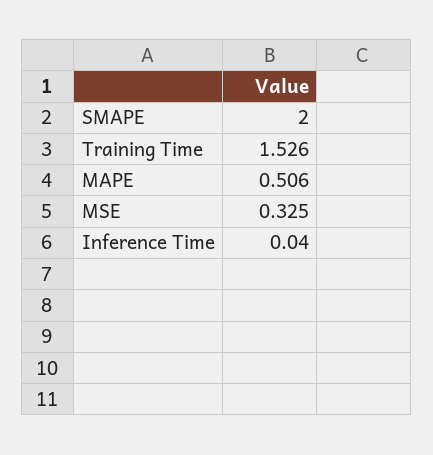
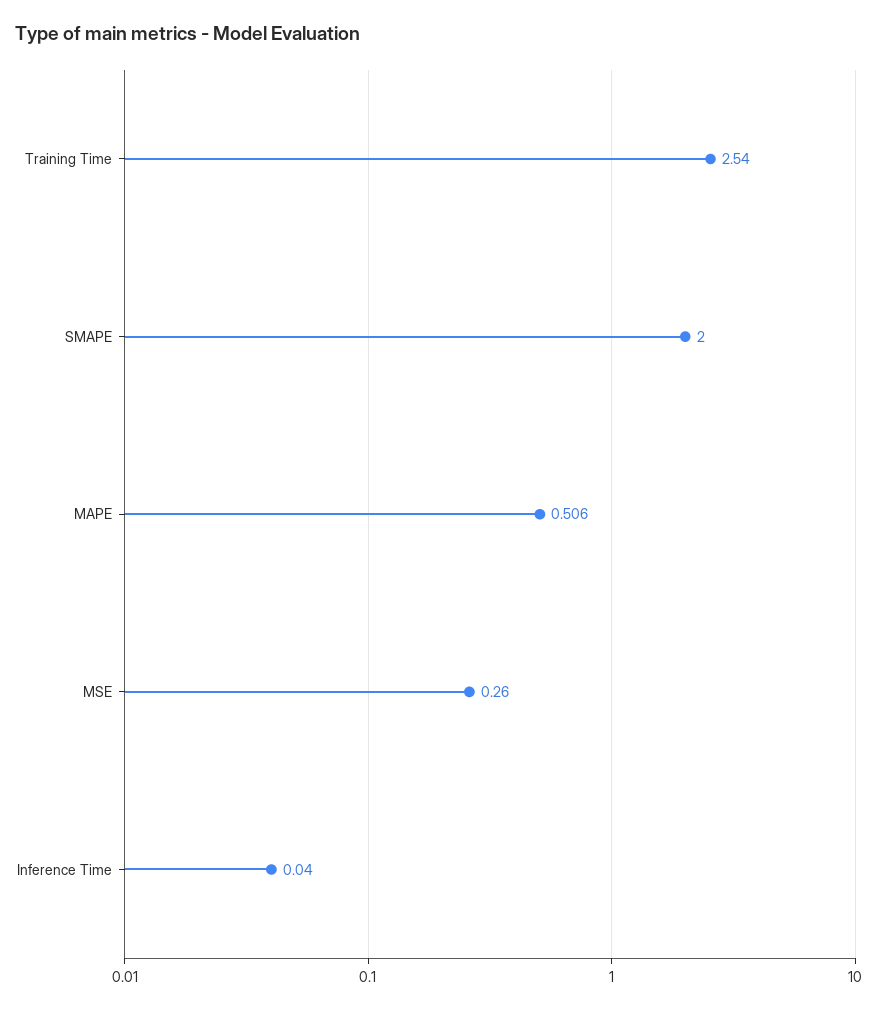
Training Time: 1.526 -> 2.54
MSE: 0.325 -> 0.26

